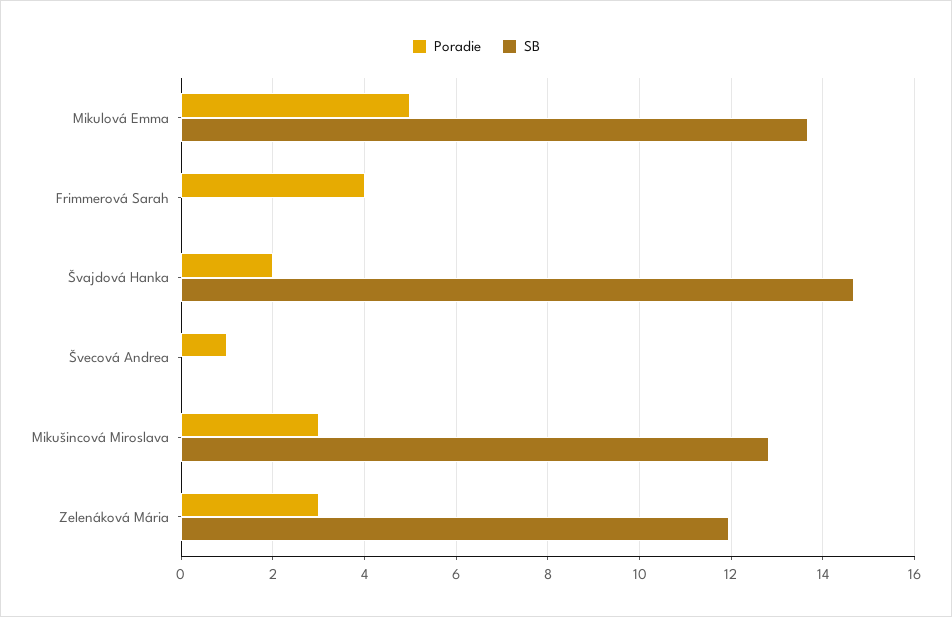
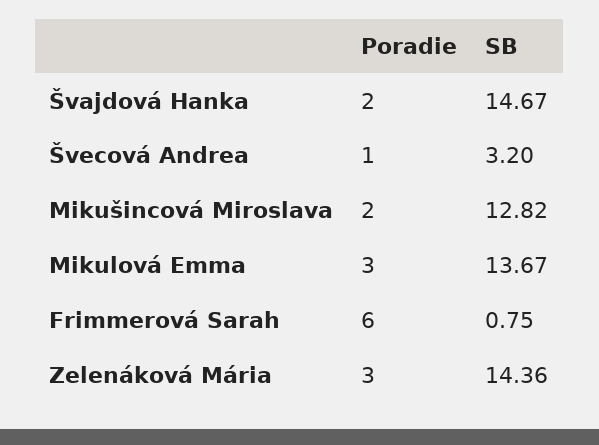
Poradie, Mikulová Emma: 5 -> 3
Poradie, Frimmerová Sarah: 4 -> 6
SB, Frimmerová Sarah: 0 -> 0.75
SB, Švecová Andrea: 0 -> 3.2
Poradie, Mikušincová Miroslava: 3 -> 2
SB, Zelenáková Mária: 12 -> 14.36

